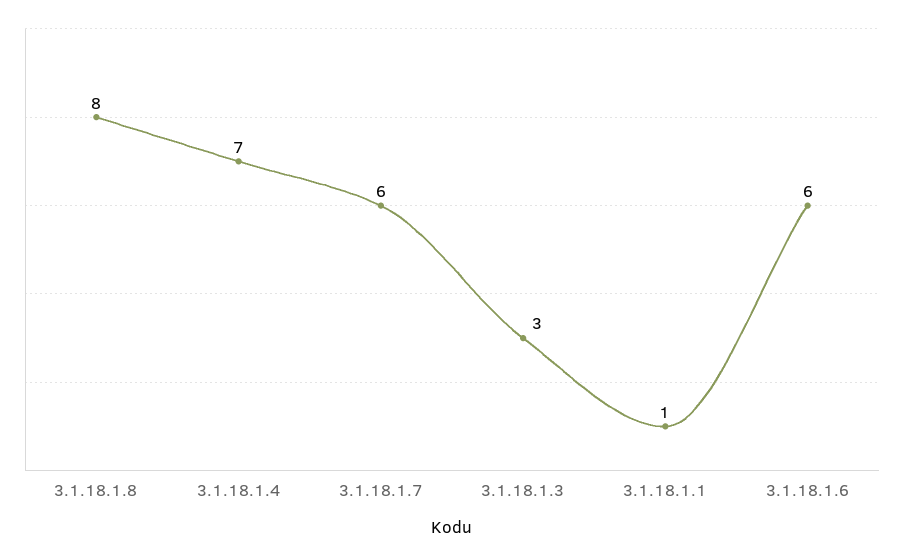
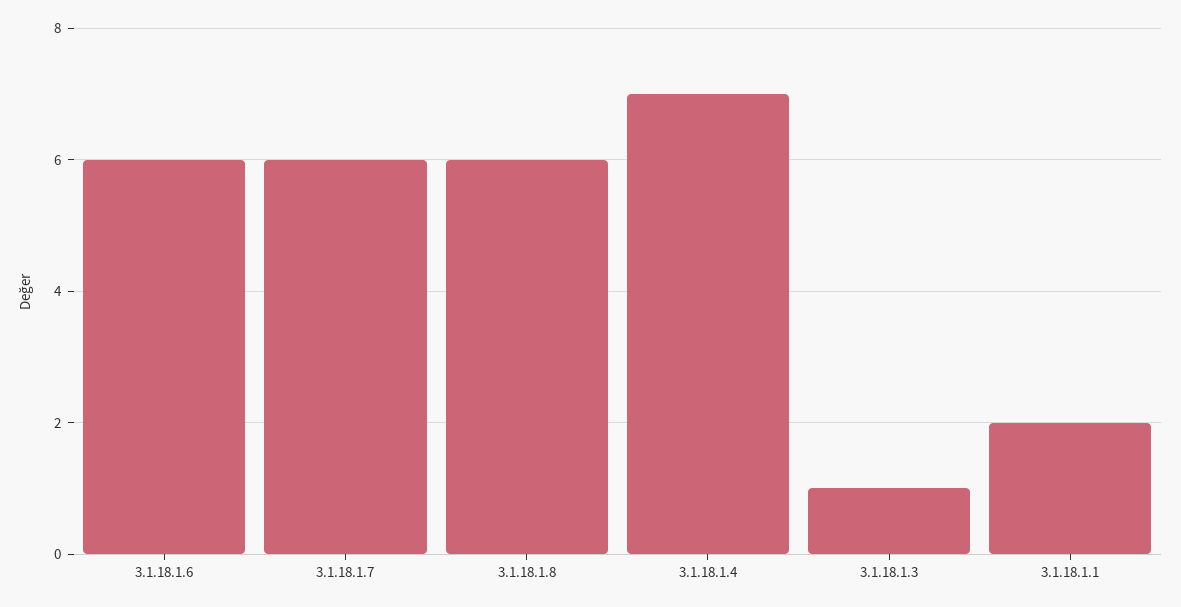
3.1.18.1.8: 8 -> 6
3.1.18.1.3: 3 -> 1
3.1.18.1.1: 1 -> 2

